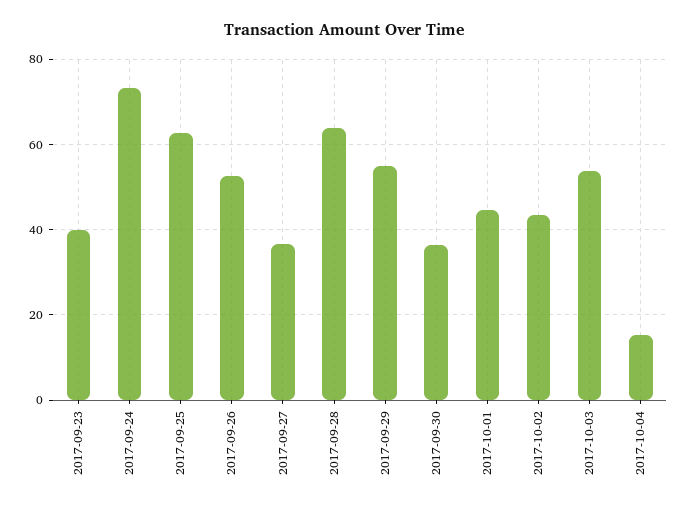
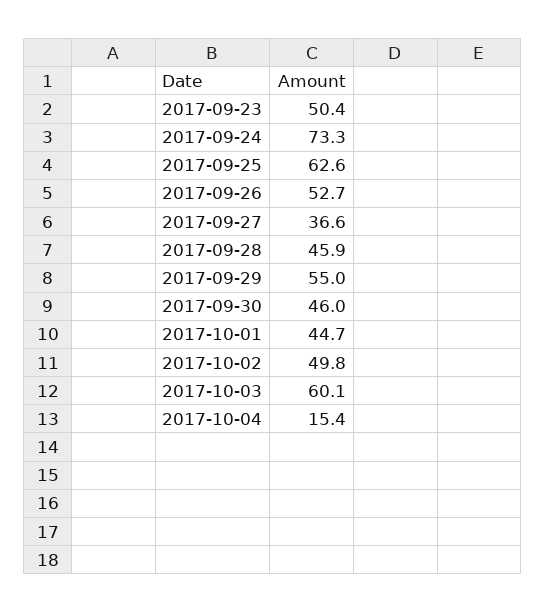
2017-09-23: 40 -> 50.4
2017-09-28: 64 -> 45.9
2017-09-30: 36 -> 46
2017-10-02: 44 -> 49.8
2017-10-03: 54 -> 60.1

